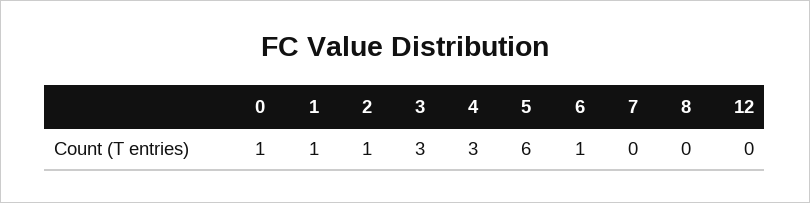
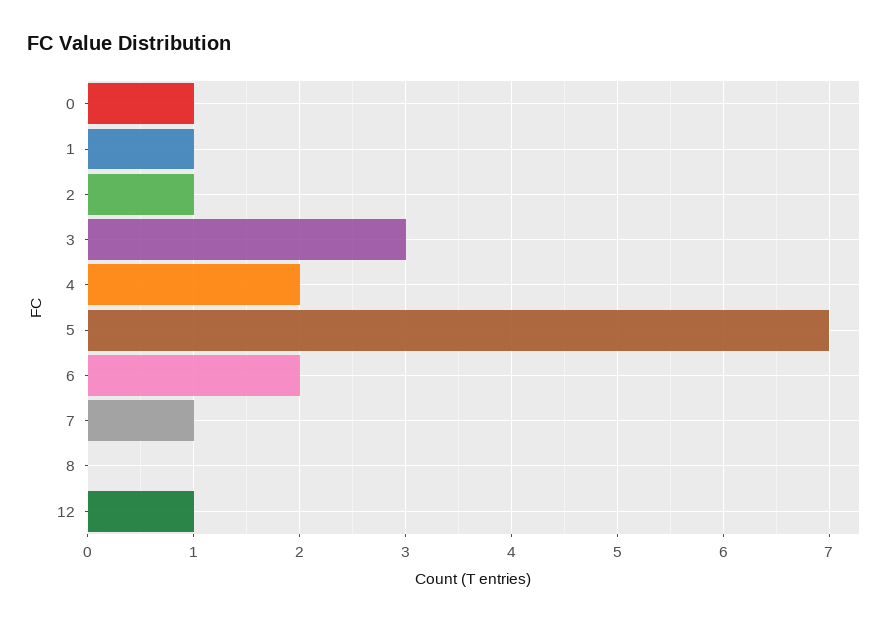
4: 3 -> 2
5: 6 -> 7
6: 1 -> 2
7: 0 -> 1
12: 0 -> 1

